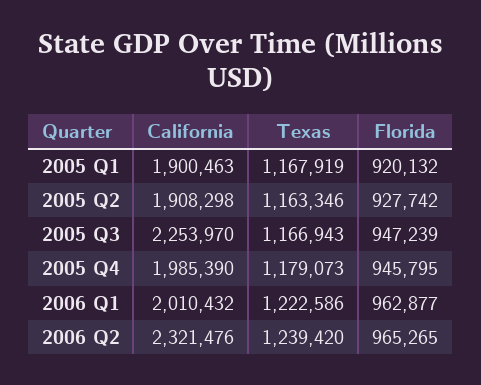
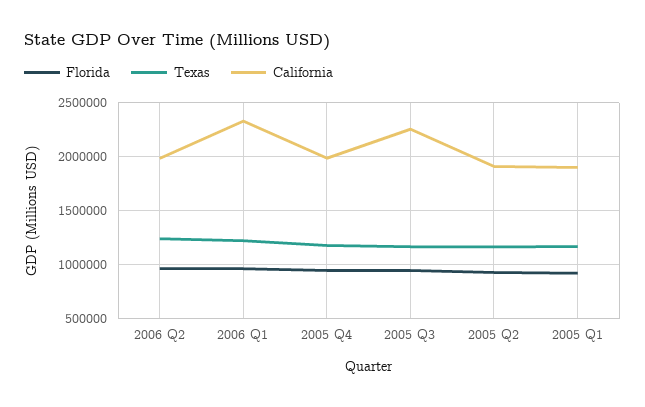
California, 2006 Q1: 2010432 -> 2300000
California, 2006 Q2: 2321476 -> 2000000

